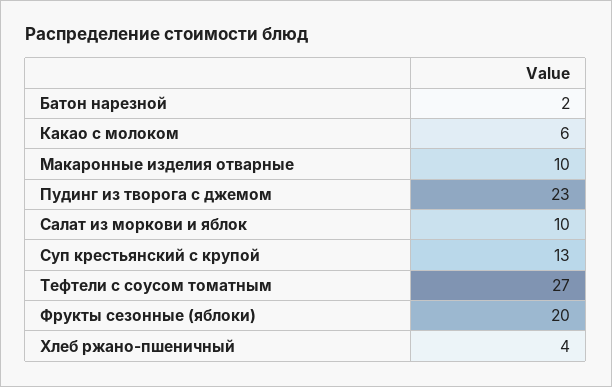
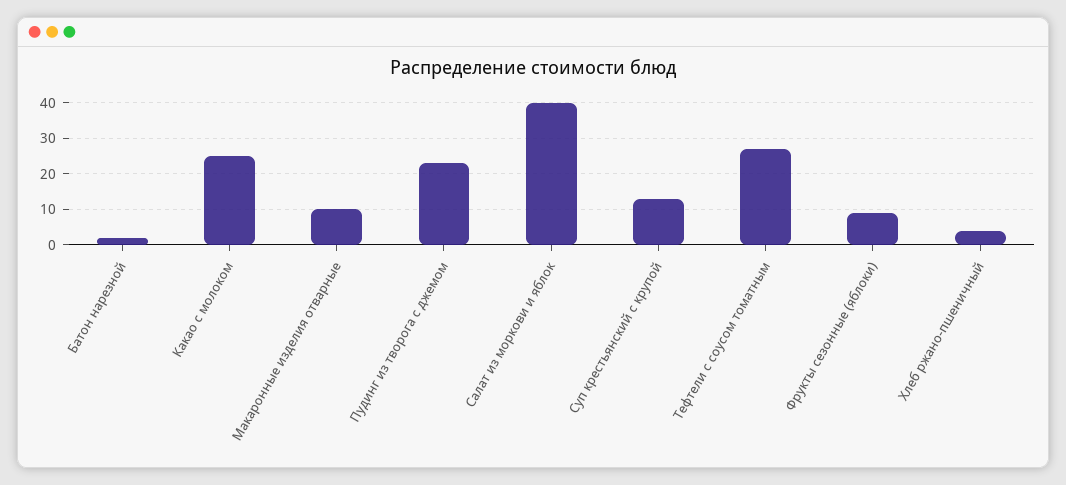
Какао с молоком: 6 -> 25
Салат из моркови и яблок: 10 -> 40
Фрукты сезонные (яблоки): 20 -> 10

